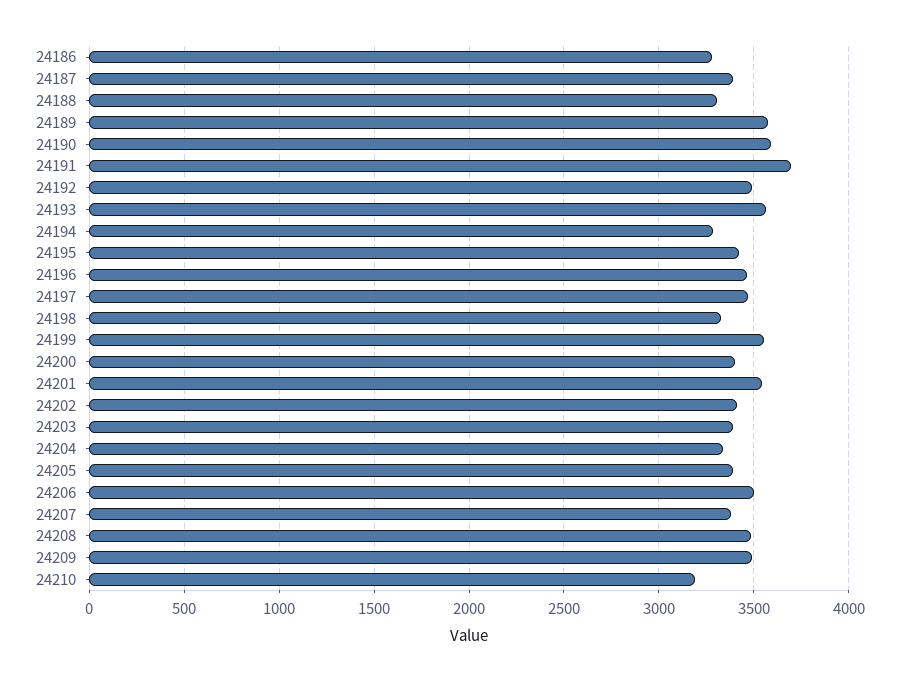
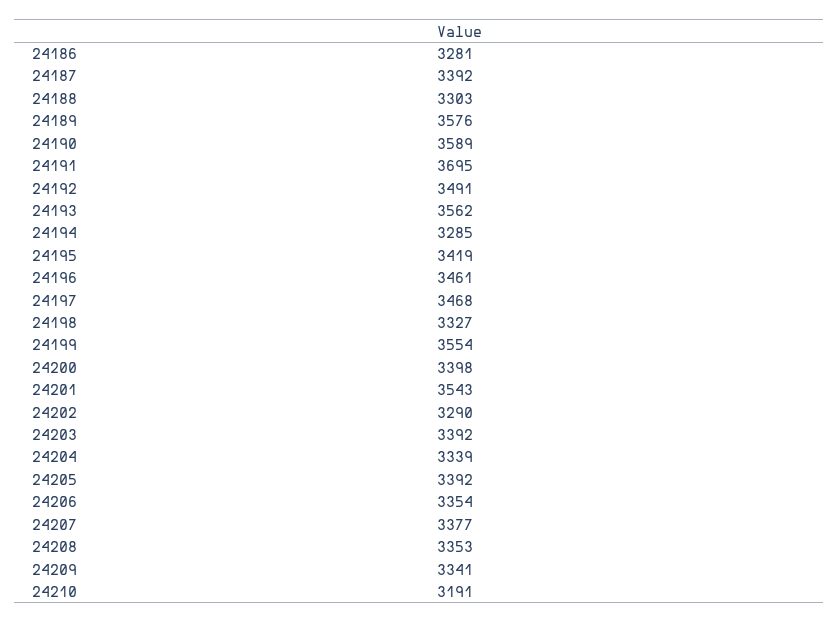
24202: 3400 -> 3290
24206: 3500 -> 3354
24208: 3500 -> 3353
24209: 3500 -> 3341

